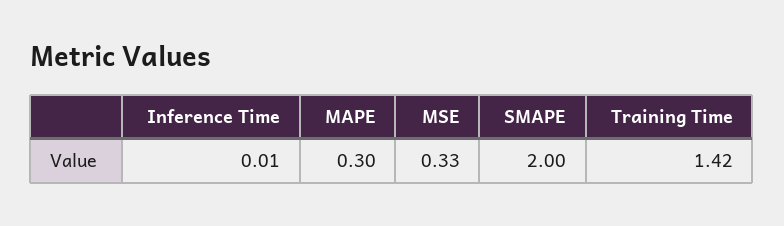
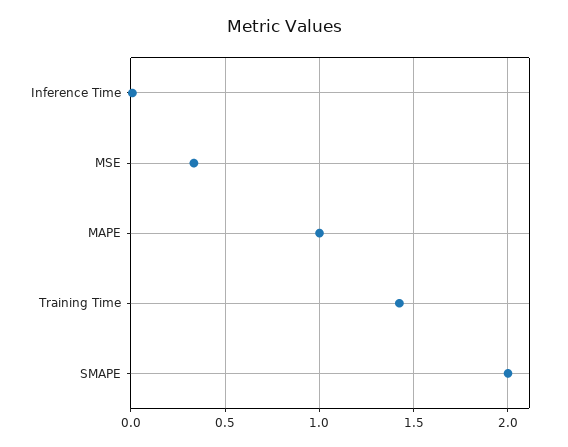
MAPE: 0.3 -> 1

